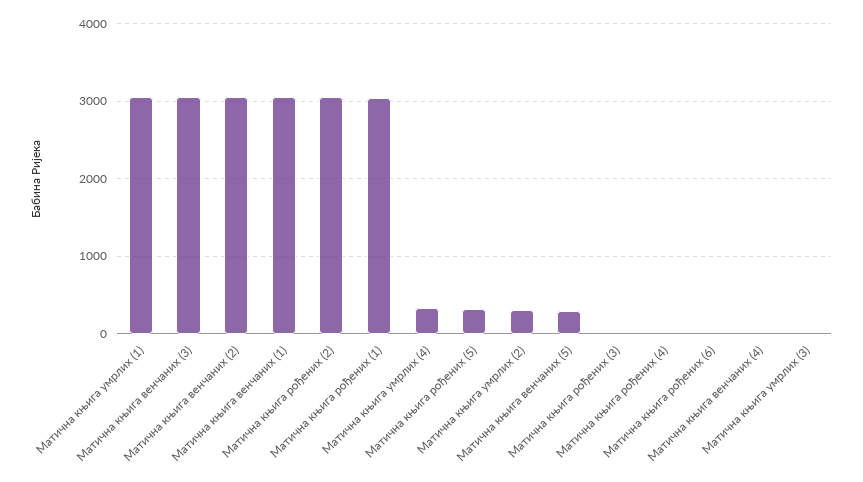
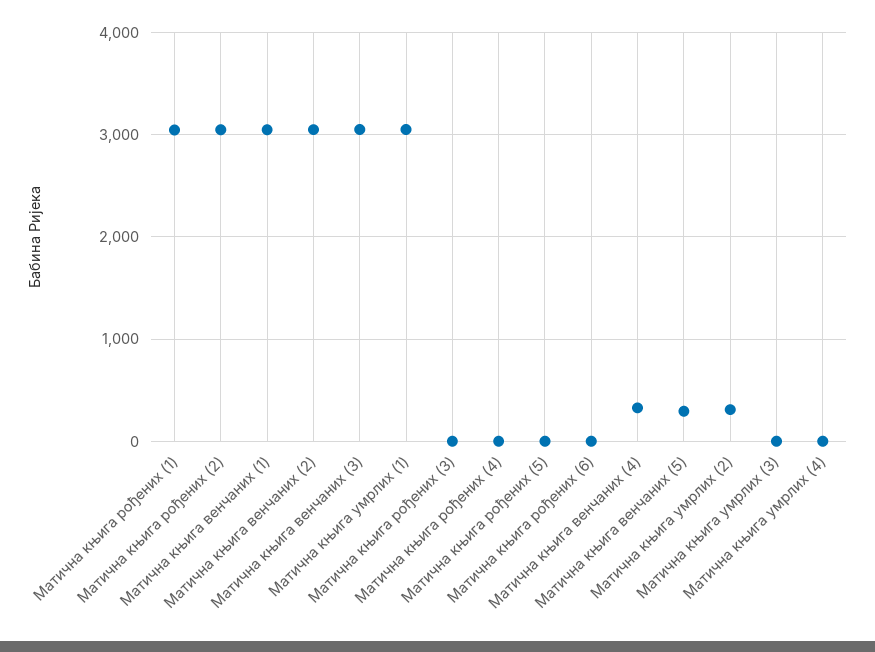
Матична књига умрлих (4): 300 -> 0
Матична књига рођених (5): 300 -> 0
Матична књига венчаних (4): 0 -> 300

